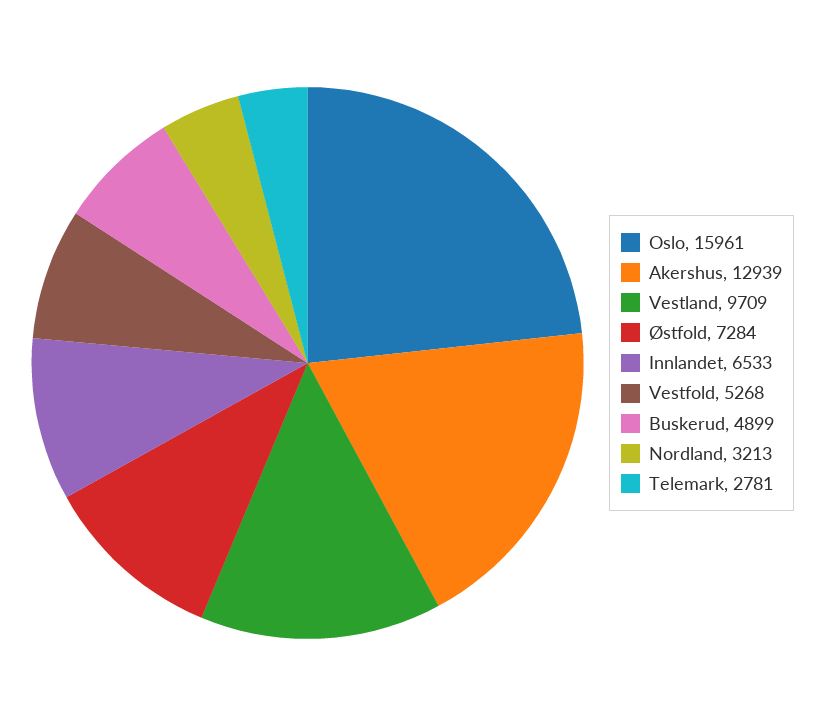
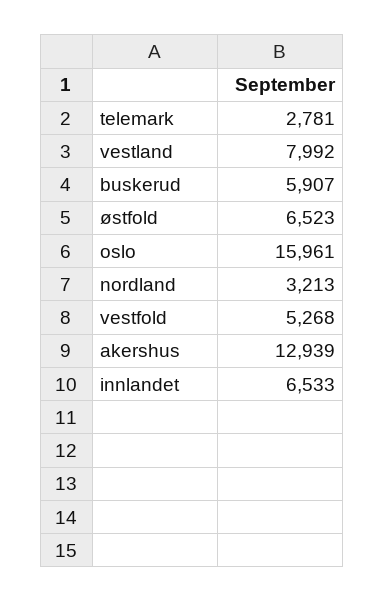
Vestland: 9709 -> 7992
Østfold: 7284 -> 6523
Buskerud: 4899 -> 5907

